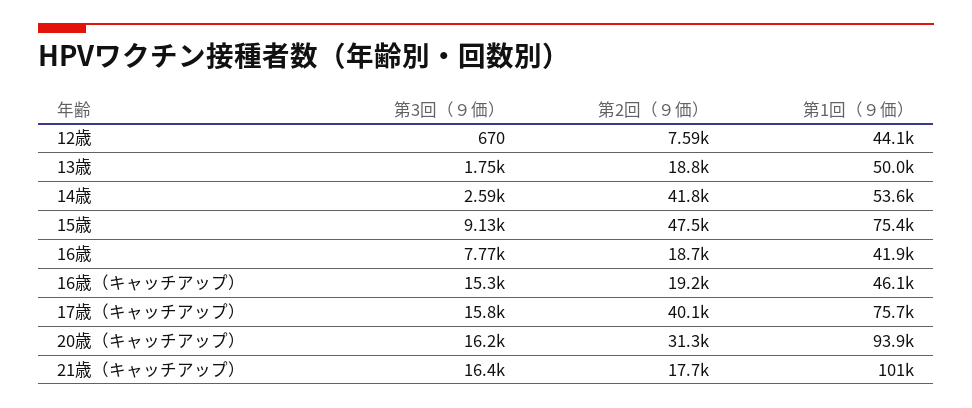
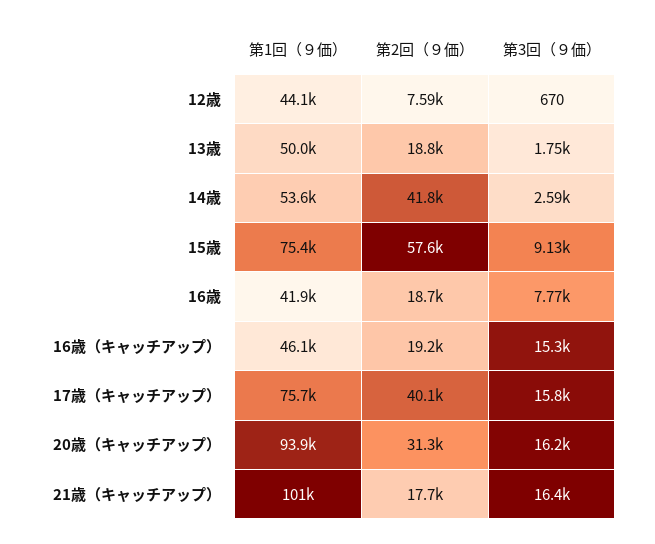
第2回（９価）, 15歳: 47500 -> 57600

